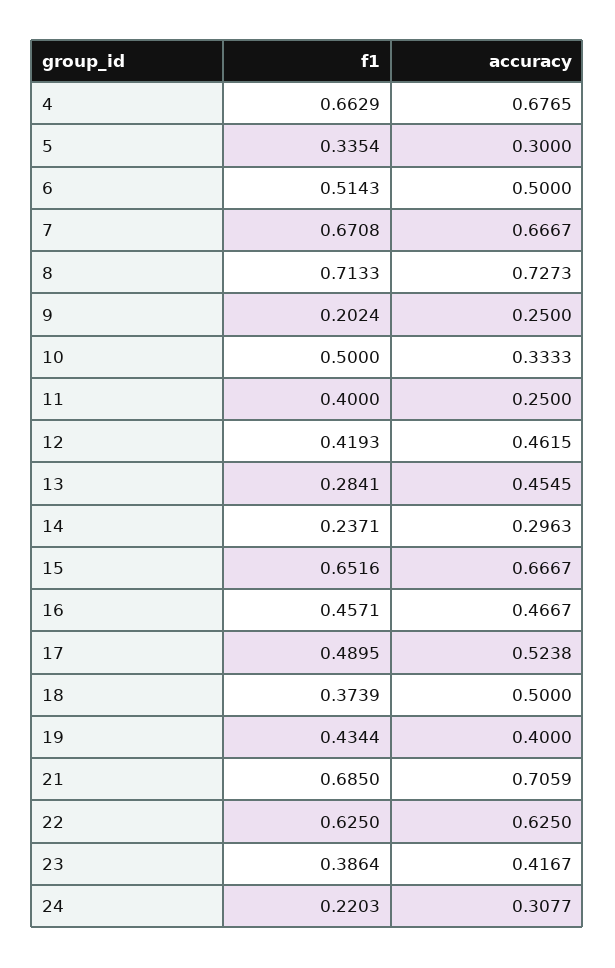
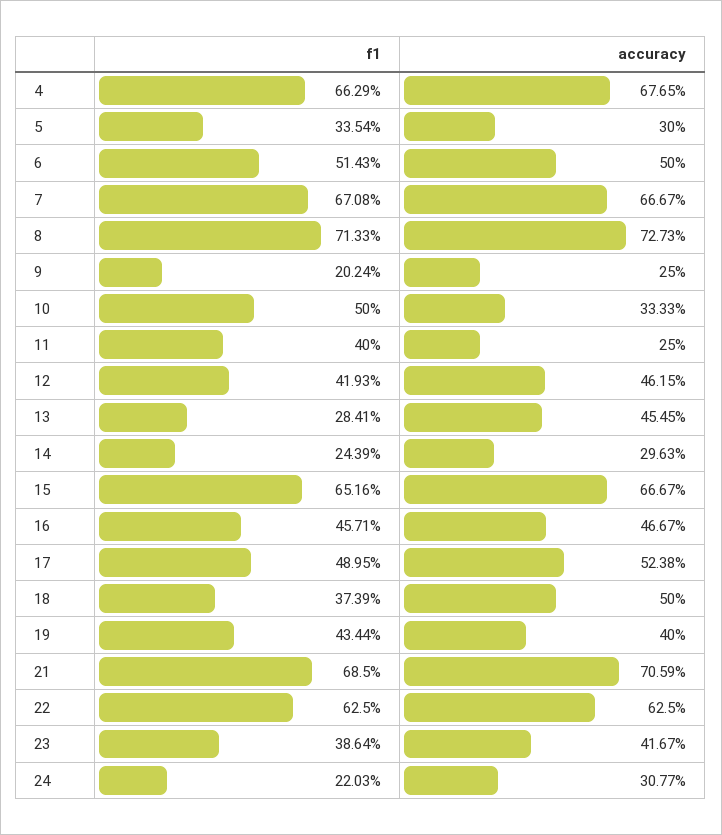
f1, 14: 0.2371 -> 0.2439

